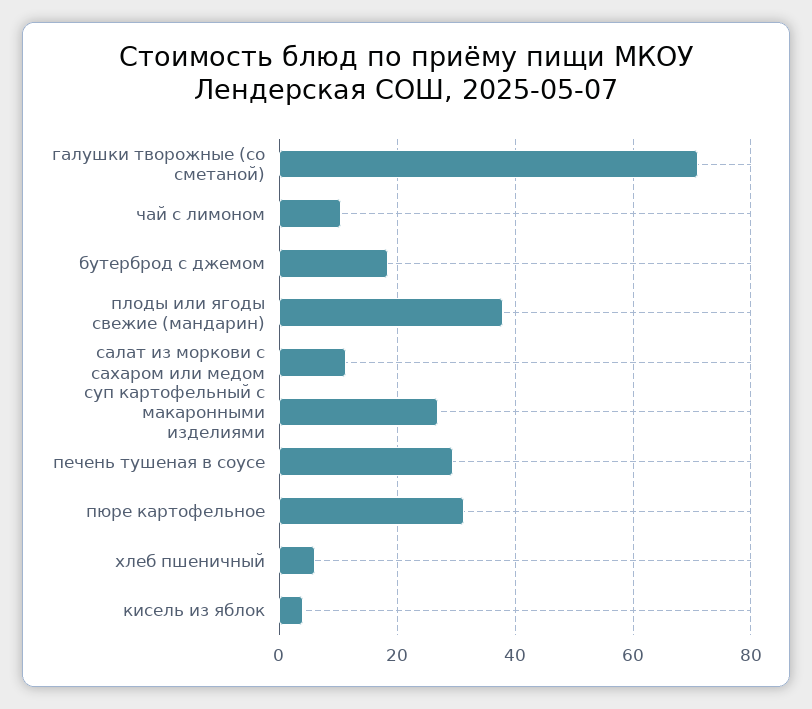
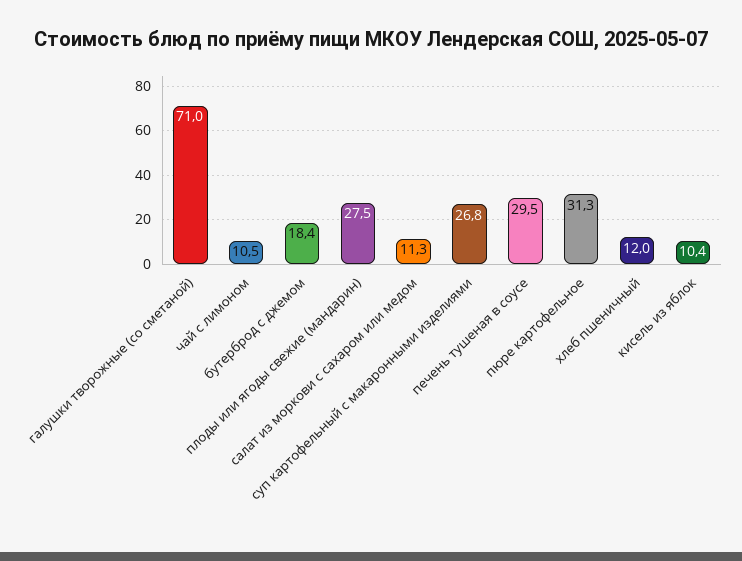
плоды или ягоды свежие (мандарин): 38 -> 27.5
хлеб пшеничный: 6 -> 12
кисель из яблок: 4 -> 10.4

